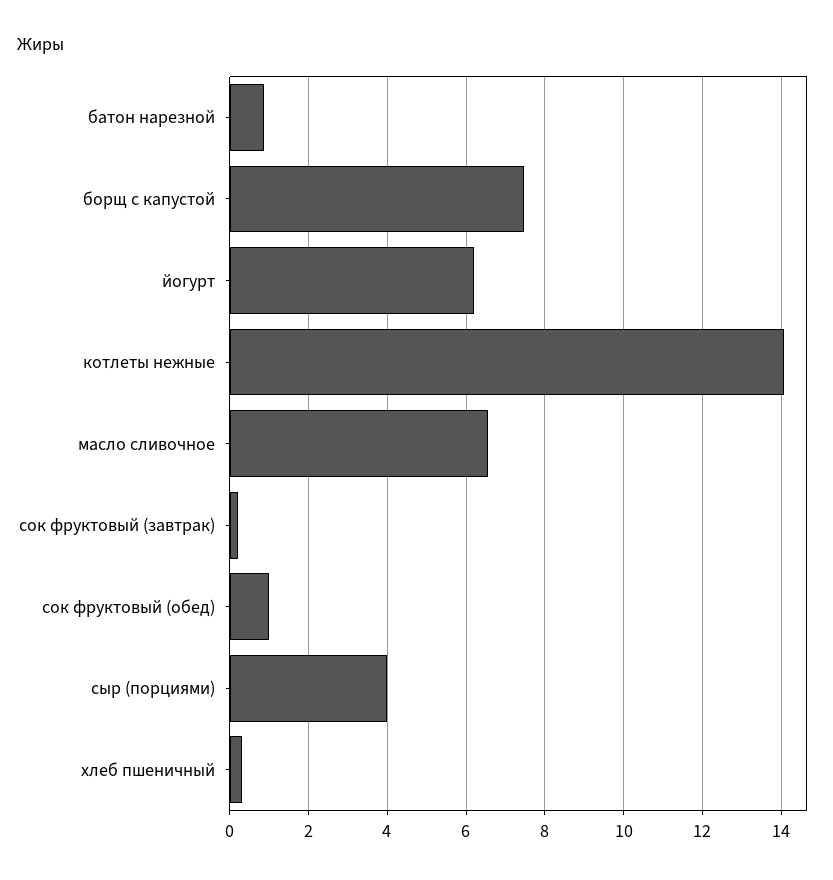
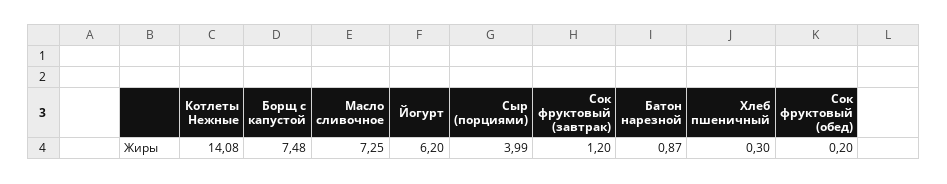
масло сливочное: 6.6 -> 7.25
сок фруктовый (завтрак): 0.2 -> 1.2
сок фруктовый (обед): 1 -> 0.2

